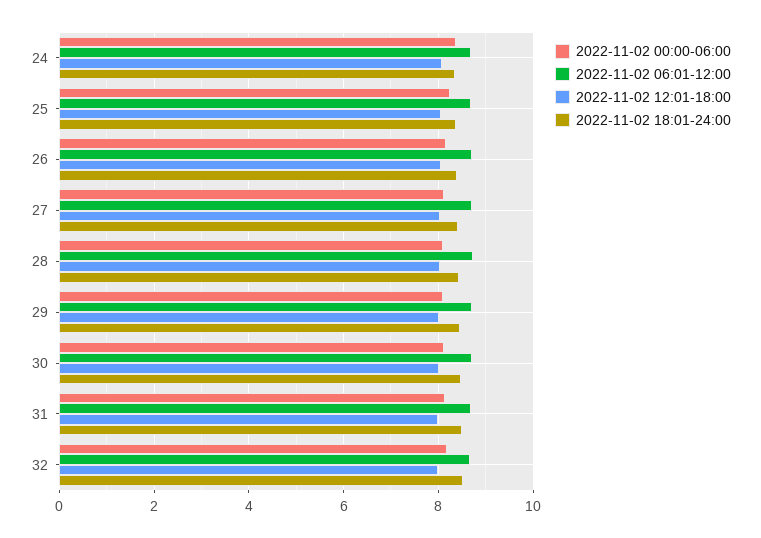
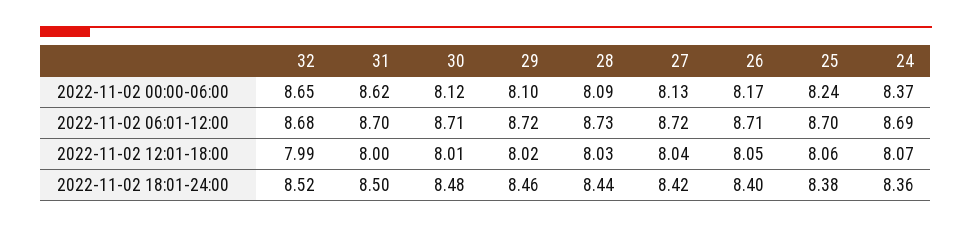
2022-11-02 00:00-06:00, 31: 8.2 -> 8.62
2022-11-02 00:00-06:00, 32: 8.2 -> 8.65

